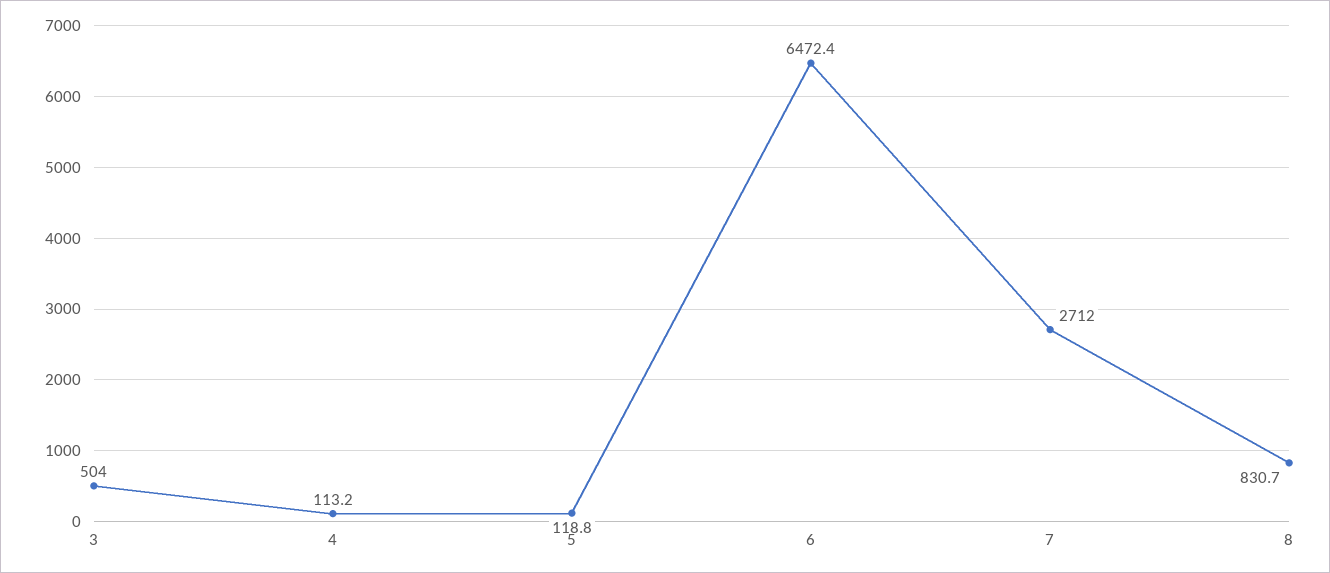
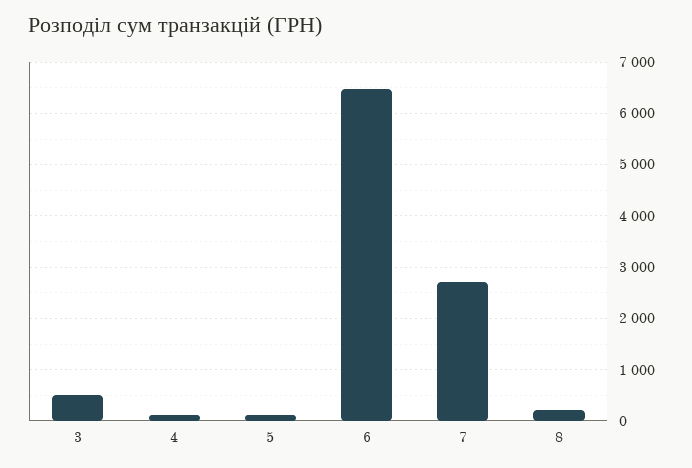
8: 830.7 -> 200

